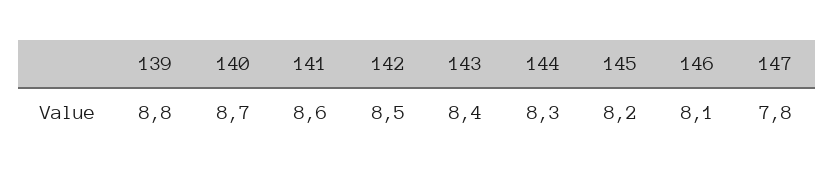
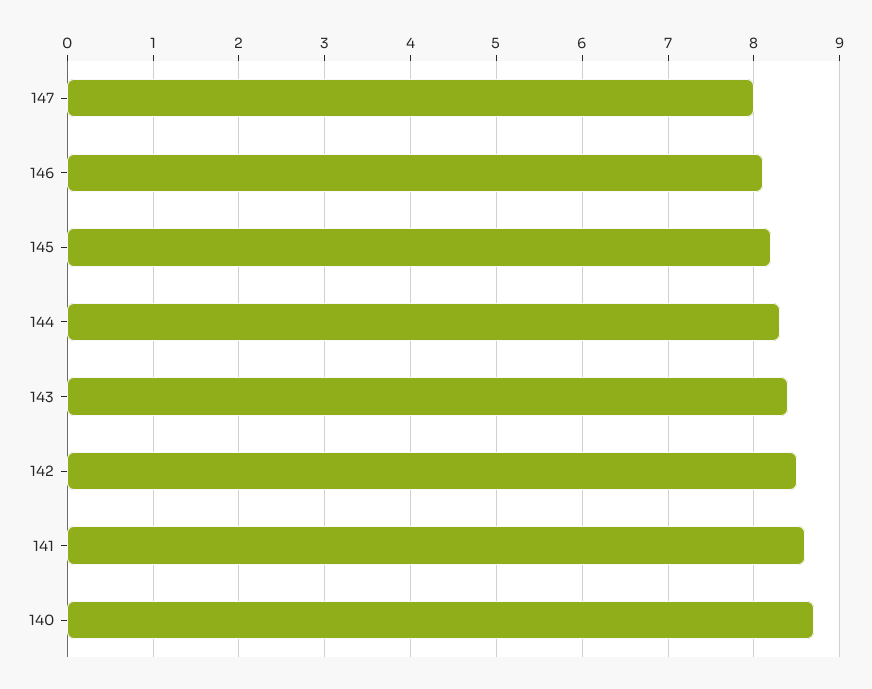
139: 8.8 -> none
147: 7.8 -> 8

